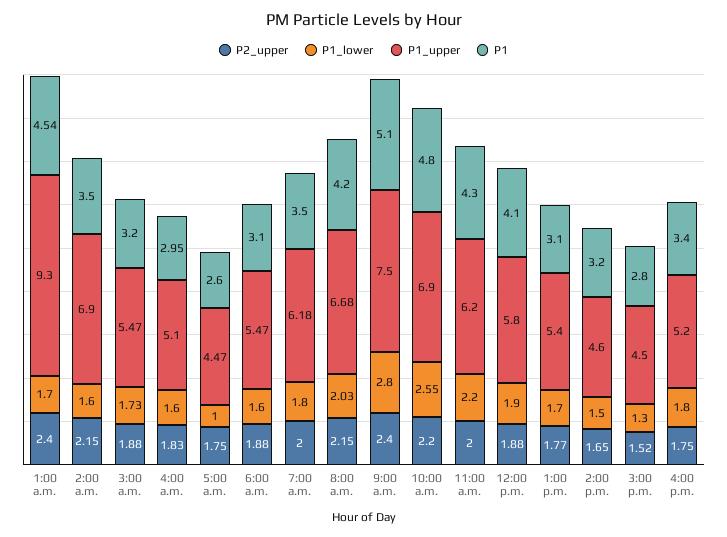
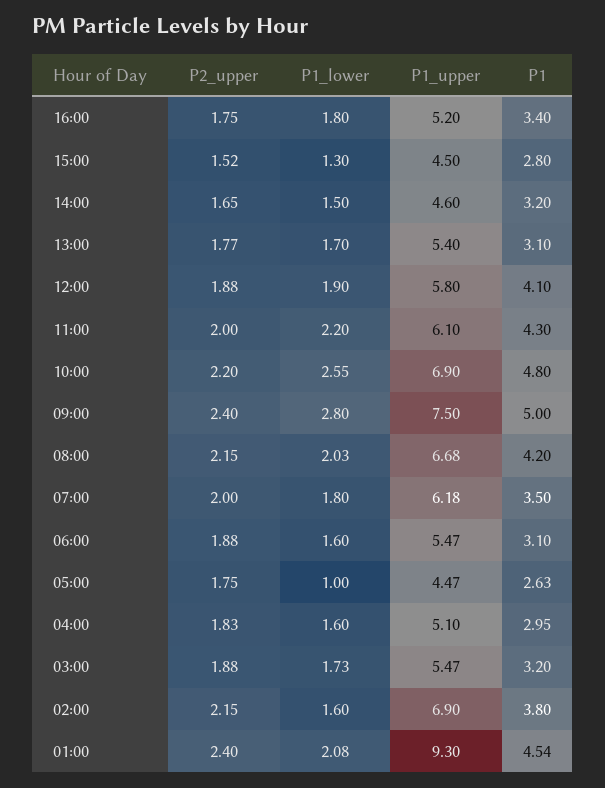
P1_lower, 1:00 a.m.: 1.7 -> 2.08
P1, 2:00 a.m.: 3.5 -> 3.8
P1, 5:00 a.m.: 2.6 -> 2.63
P1, 9:00 a.m.: 5.1 -> 5
P1_upper, 11:00 a.m.: 6.2 -> 6.1

